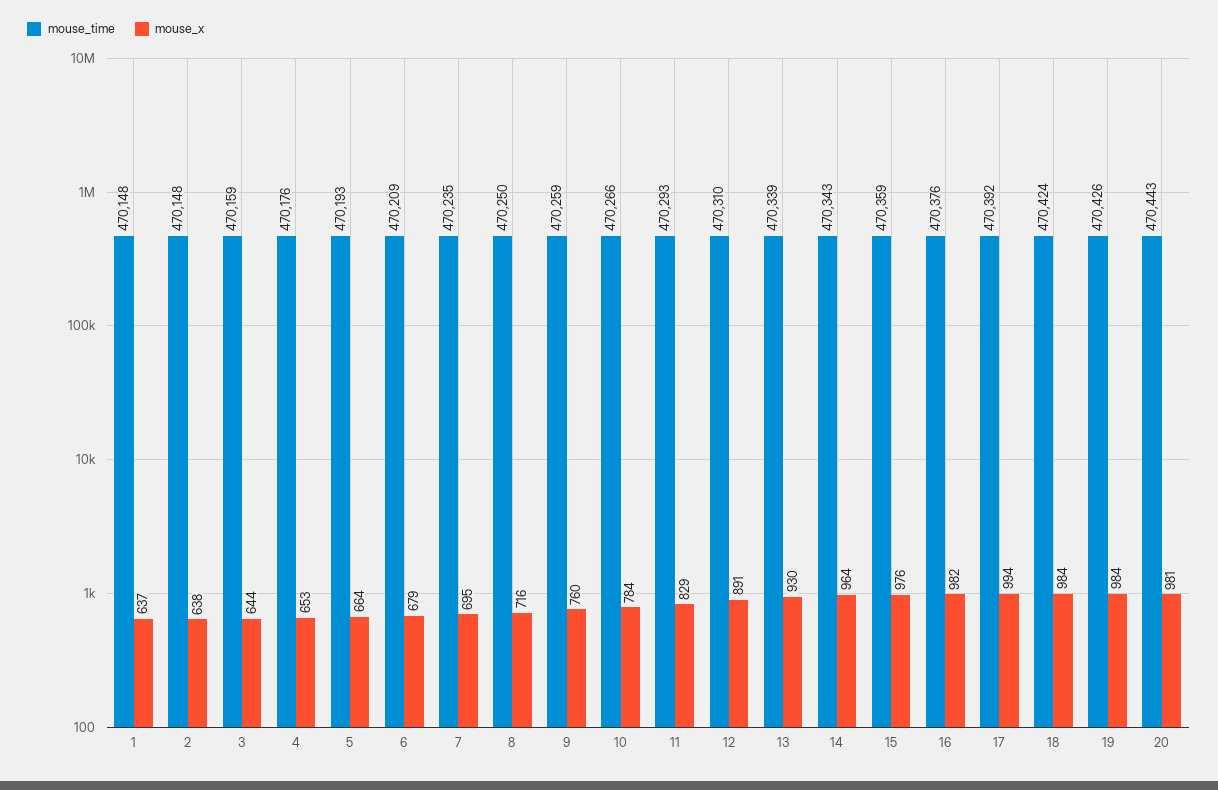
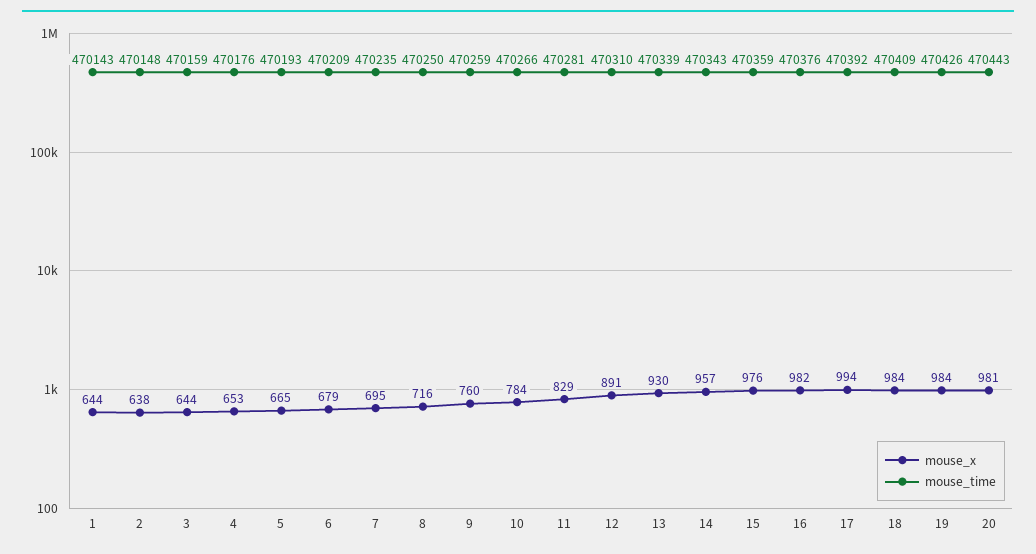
mouse_time, 1: 470148 -> 470143
mouse_x, 1: 637 -> 644
mouse_x, 5: 664 -> 665
mouse_time, 11: 470293 -> 470281
mouse_x, 14: 964 -> 957
mouse_time, 18: 470424 -> 470409

